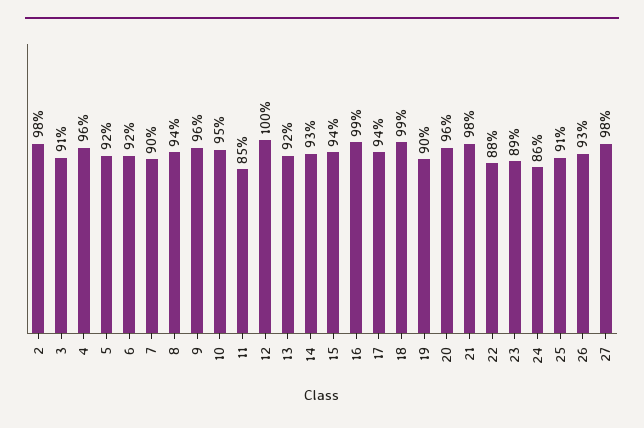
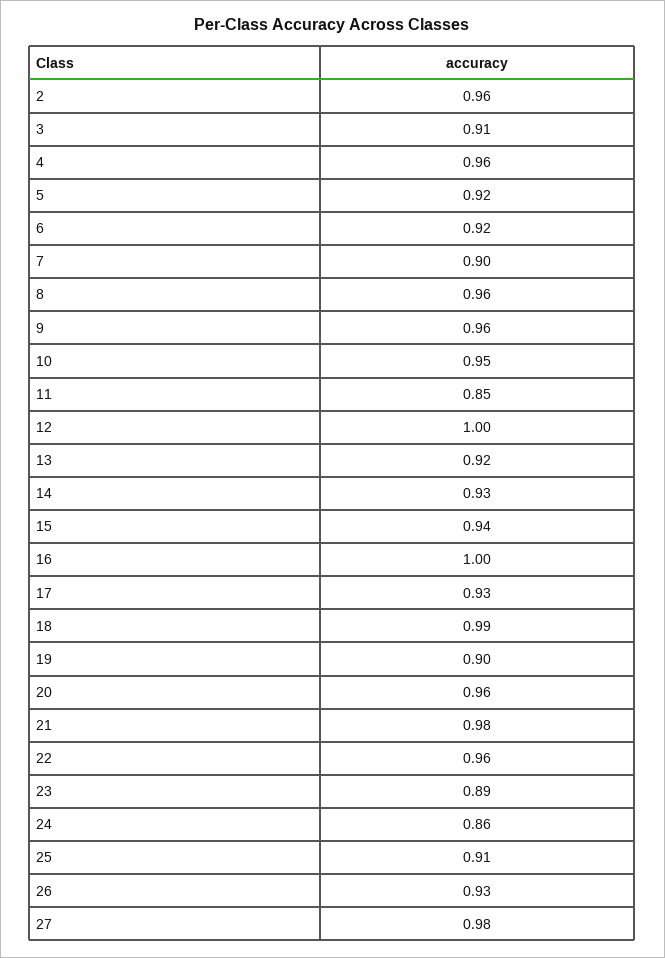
2: 0.98 -> 0.96
8: 0.94 -> 0.96
16: 0.99 -> 1
17: 0.94 -> 0.93
22: 0.88 -> 0.96

